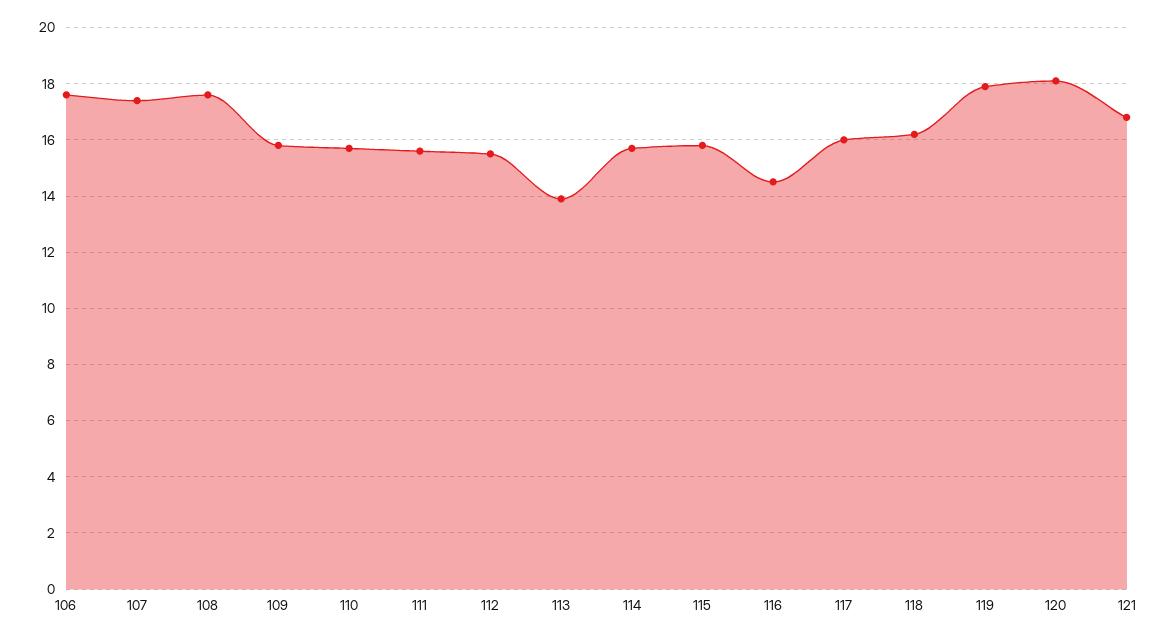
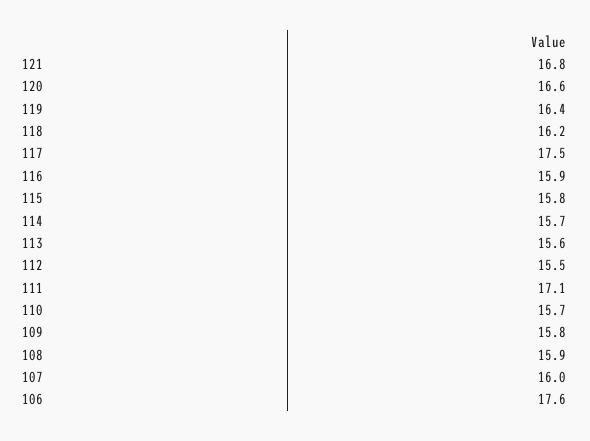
107: 17.5 -> 16
108: 17.5 -> 15.9
111: 15.5 -> 17.1
113: 14 -> 15.6
116: 14.5 -> 15.9
117: 16 -> 17.5
119: 18 -> 16.4
120: 18 -> 16.6

